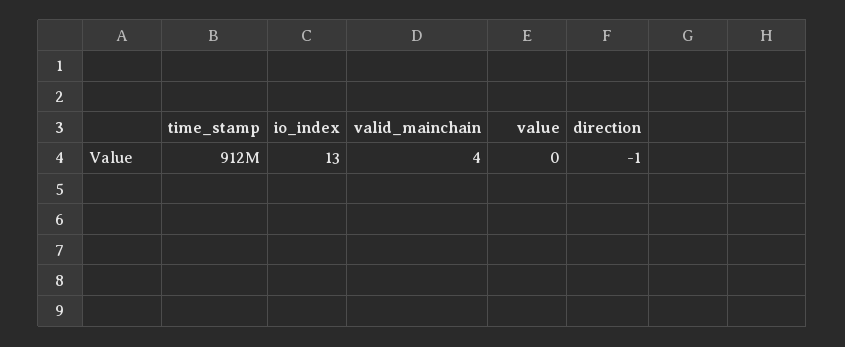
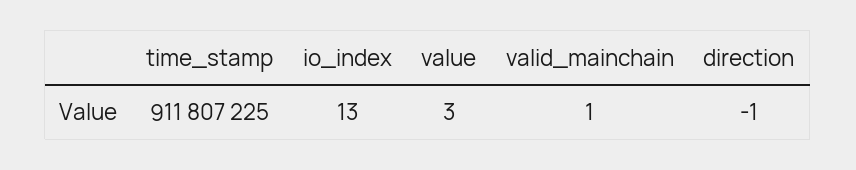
valid_mainchain: 4 -> 1
value: 0 -> 3

